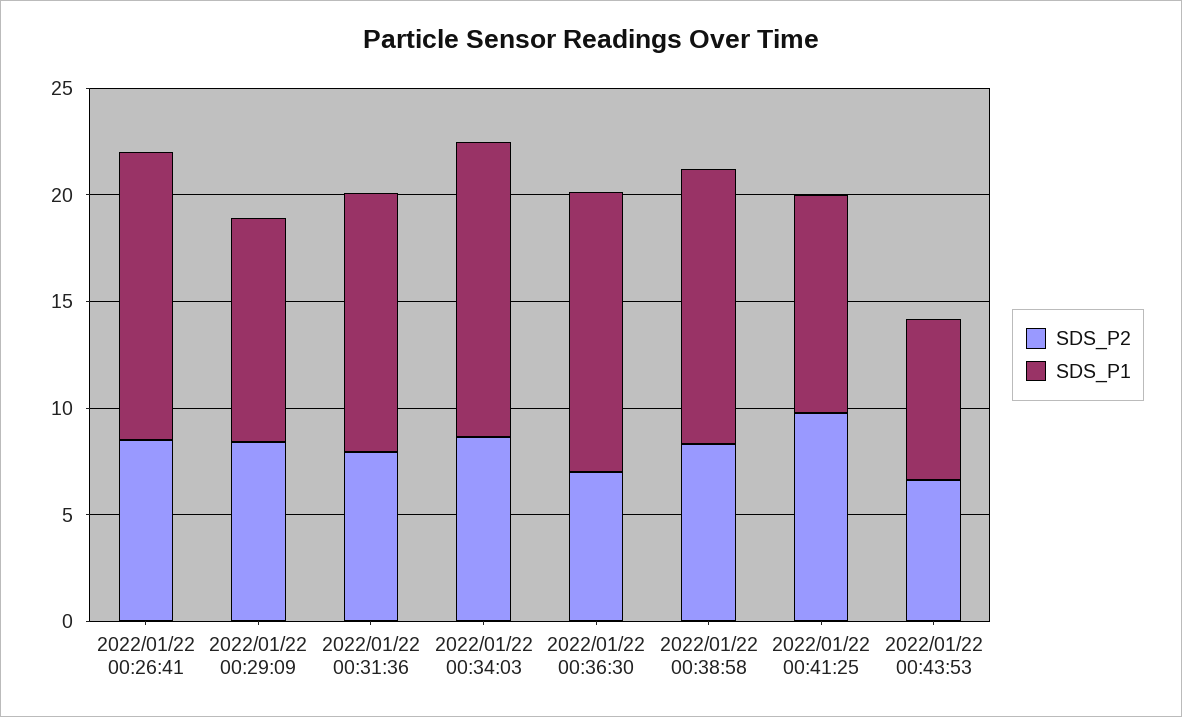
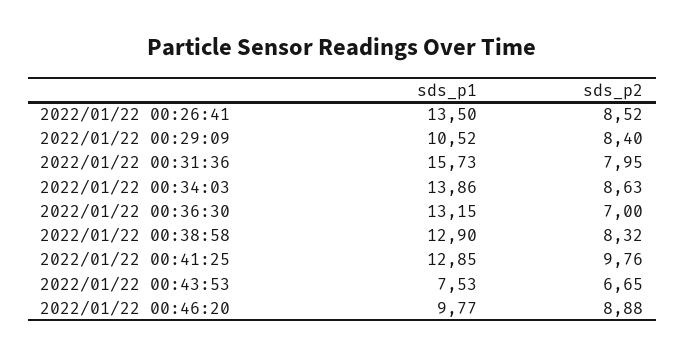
SDS_P1, 2022/01/22 00:31:36: 12 -> 15.73
SDS_P1, 2022/01/22 00:41:25: 10 -> 12.85
SDS_P1, 2022/01/22 00:46:20: none -> 9.77
SDS_P2, 2022/01/22 00:46:20: none -> 8.88

